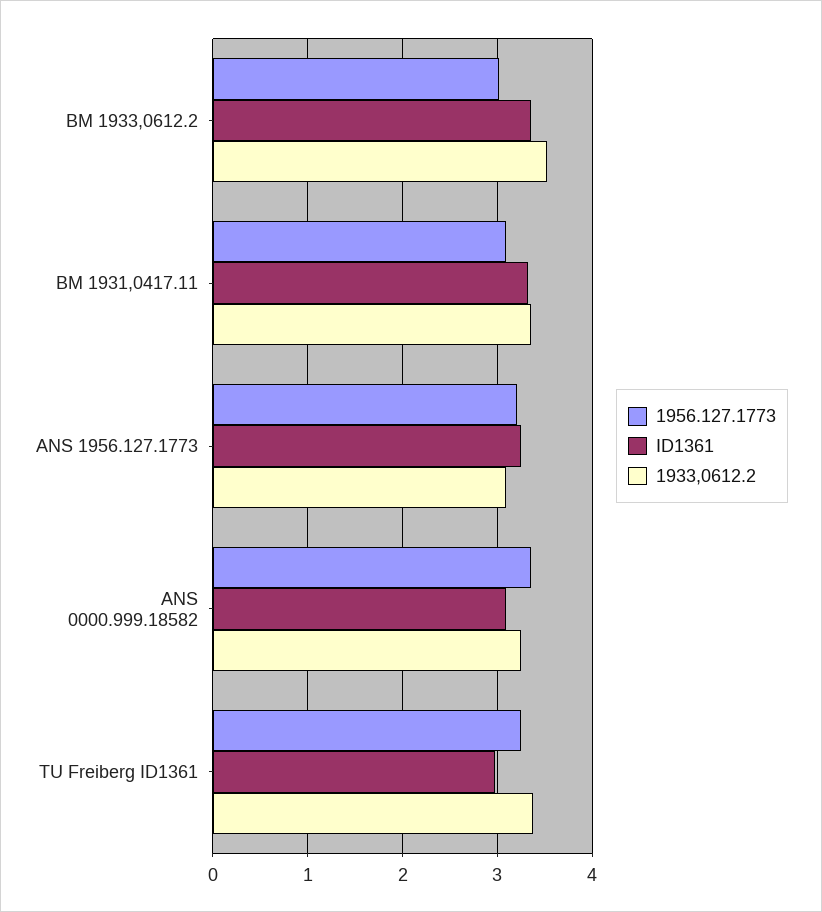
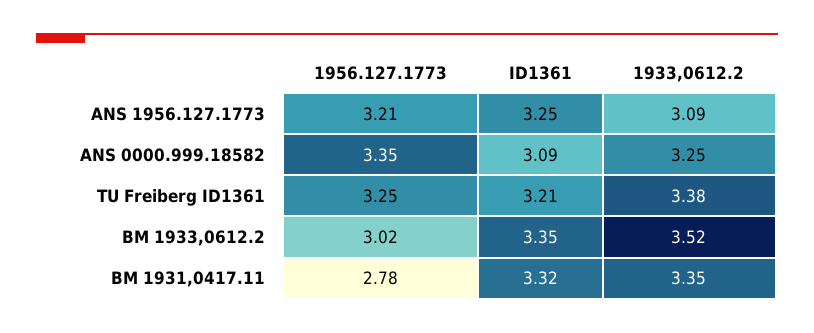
1956.127.1773, BM 1931,0417.11: 3.1 -> 2.78
ID1361, TU Freiberg ID1361: 3 -> 3.21

